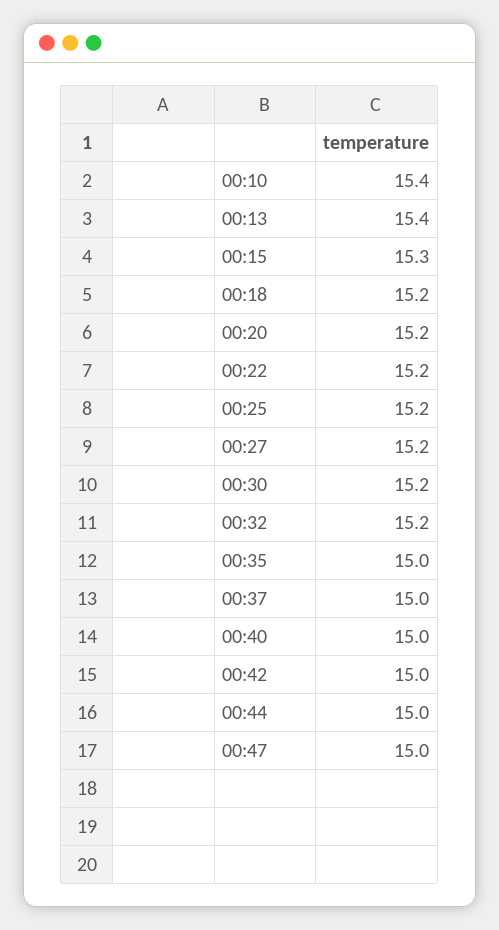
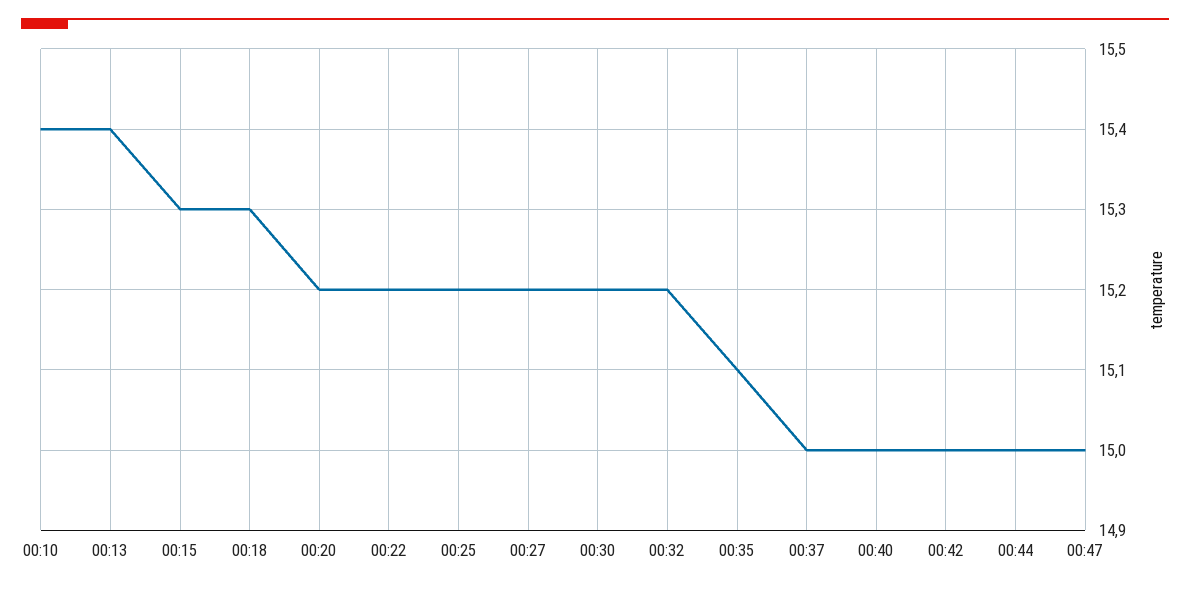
00:18: 15.2 -> 15.3
00:35: 15 -> 15.1

